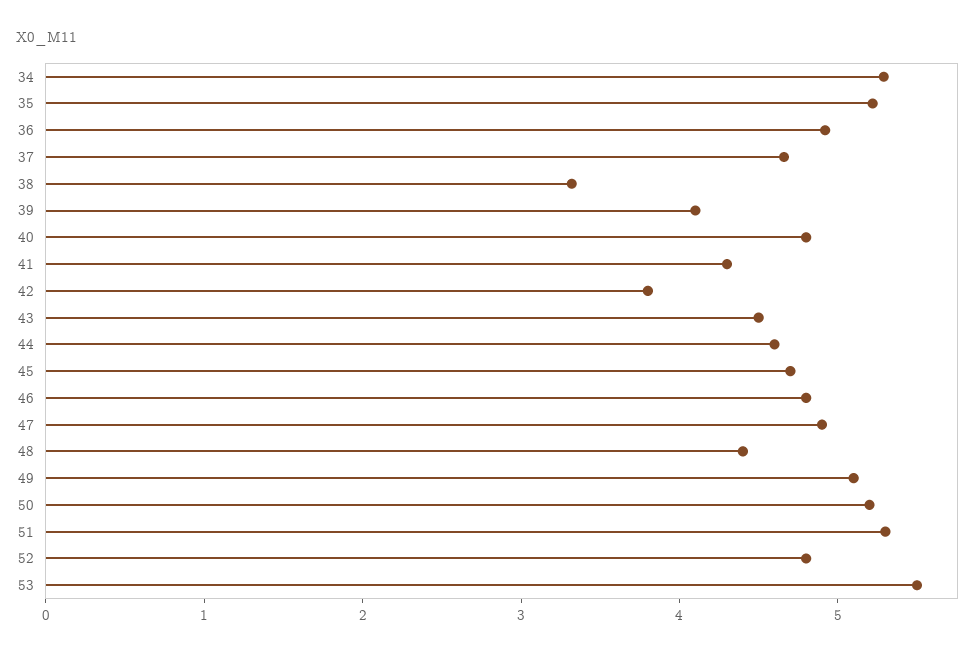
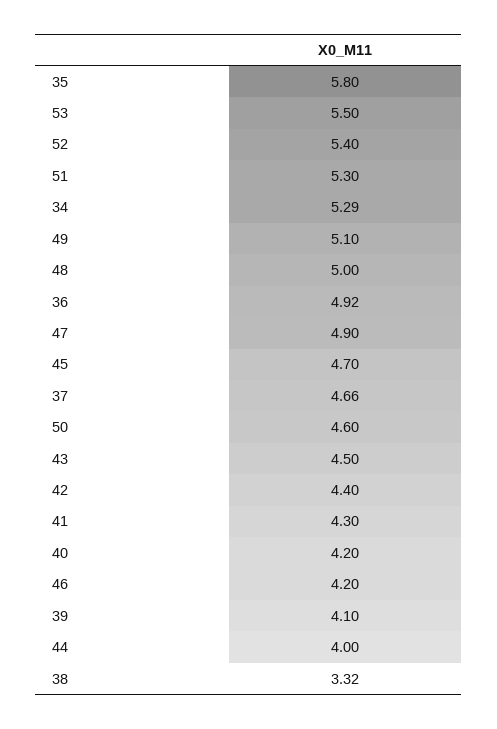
35: 5.2 -> 5.8
40: 4.8 -> 4.2
42: 3.8 -> 4.4
44: 4.6 -> 4
46: 4.8 -> 4.2
48: 4.4 -> 5
50: 5.2 -> 4.6
52: 4.8 -> 5.4

